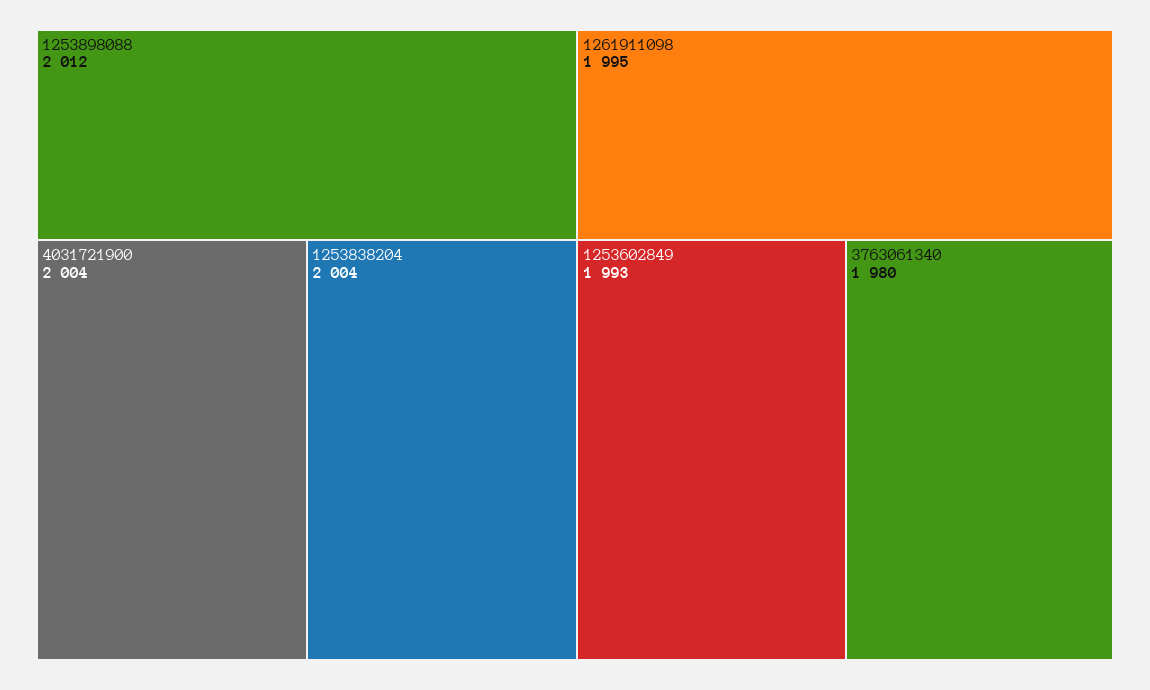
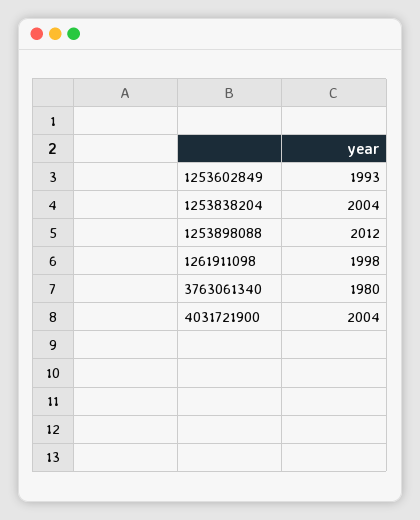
1261911098: 1995 -> 1998

